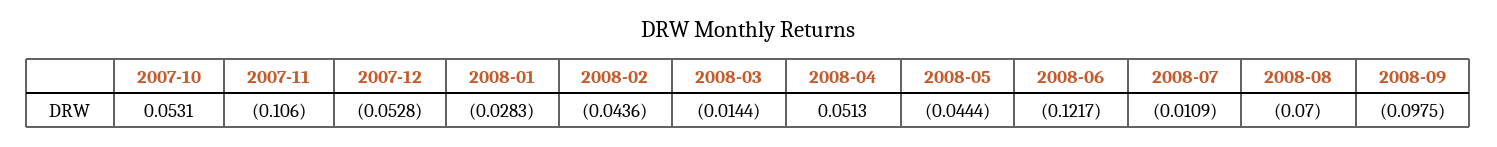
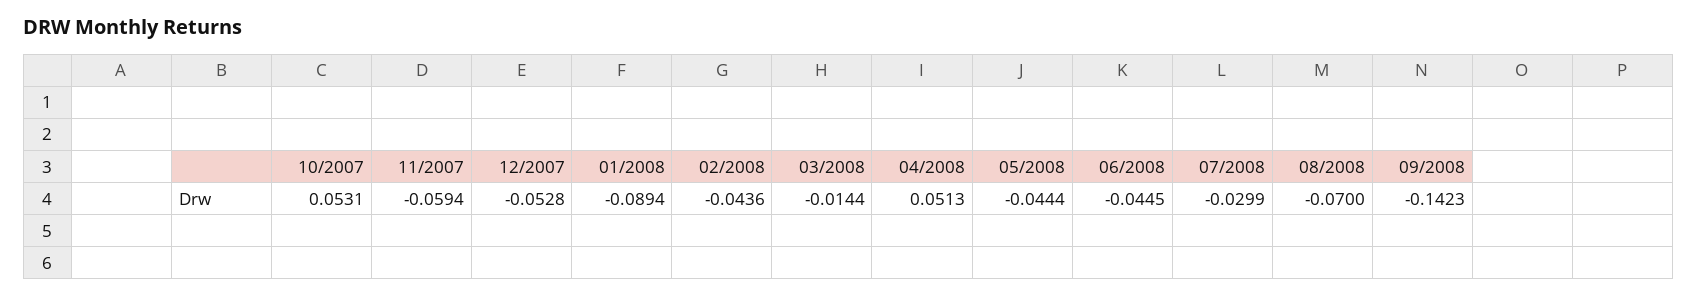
2007-11: -0.106 -> -0.0594
2008-01: -0.0283 -> -0.0894
2008-06: -0.1217 -> -0.0445
2008-07: -0.0109 -> -0.0299
2008-09: -0.0975 -> -0.1423

